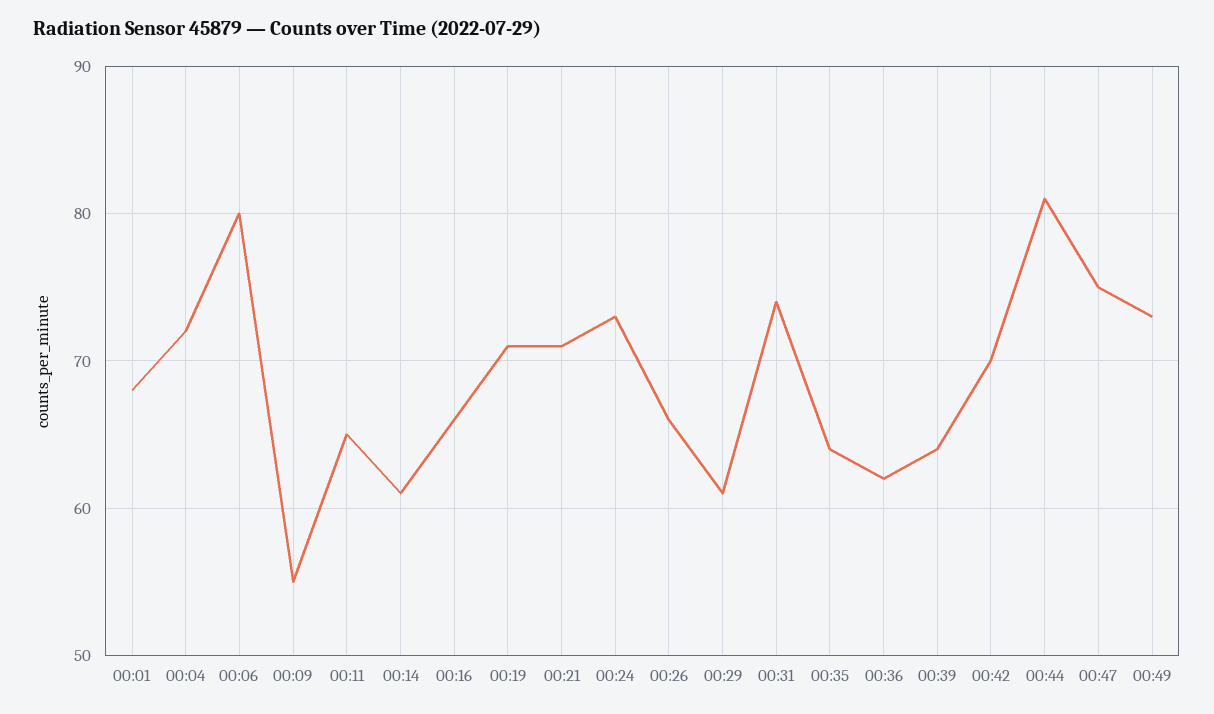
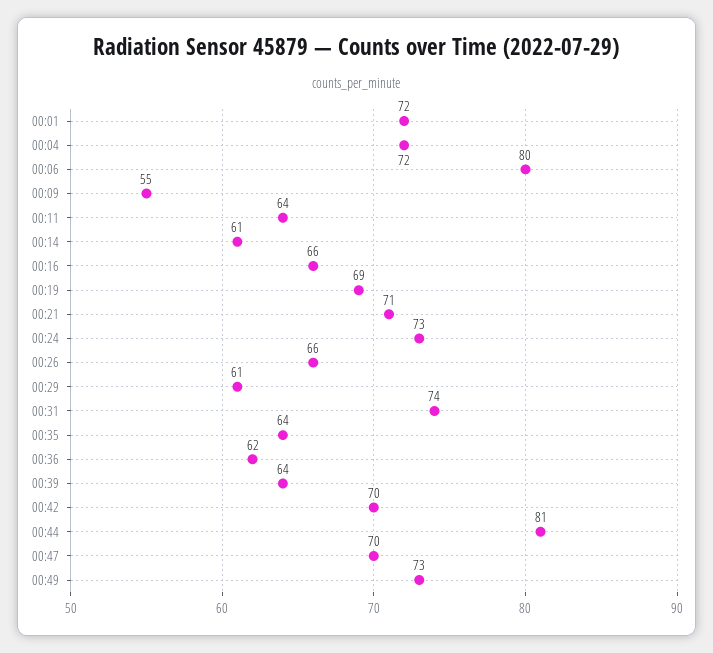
00:01: 68 -> 72
00:11: 65 -> 64
00:19: 71 -> 69
00:47: 75 -> 70

